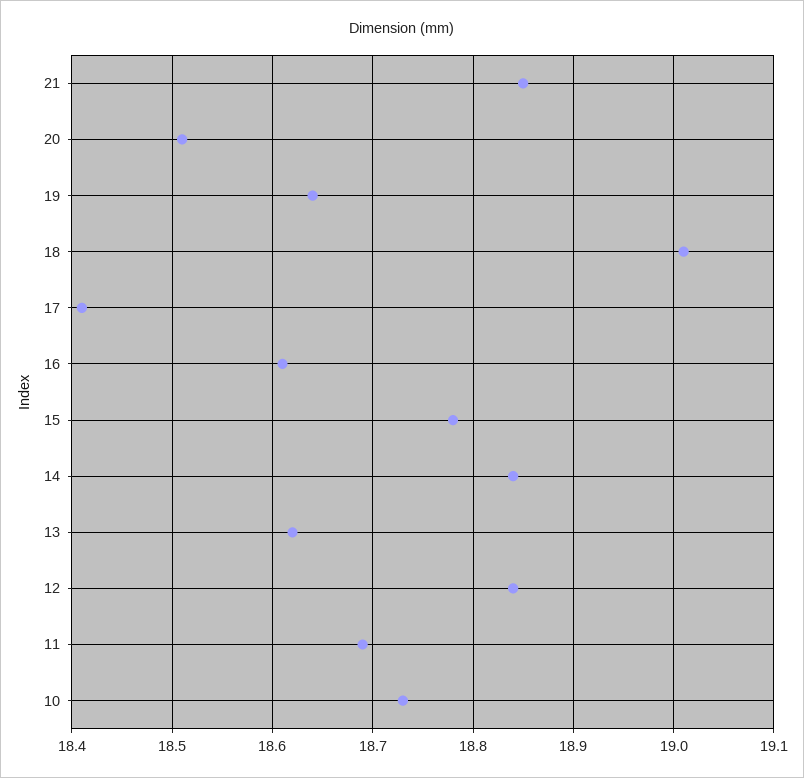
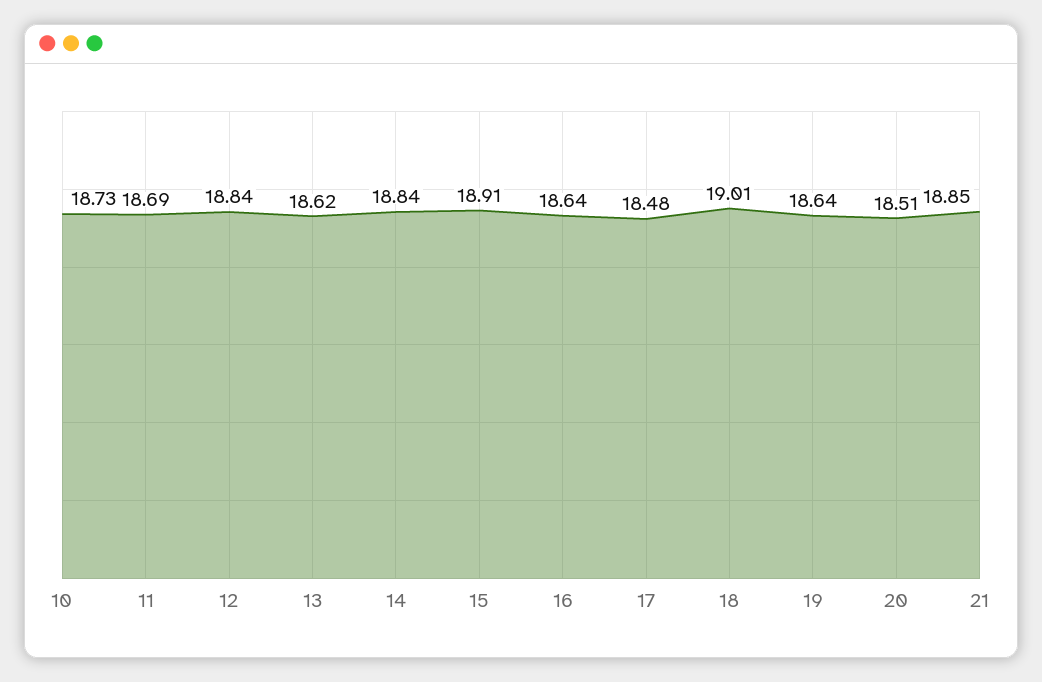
17: 18.41 -> 18.48
16: 18.61 -> 18.64
15: 18.78 -> 18.91

